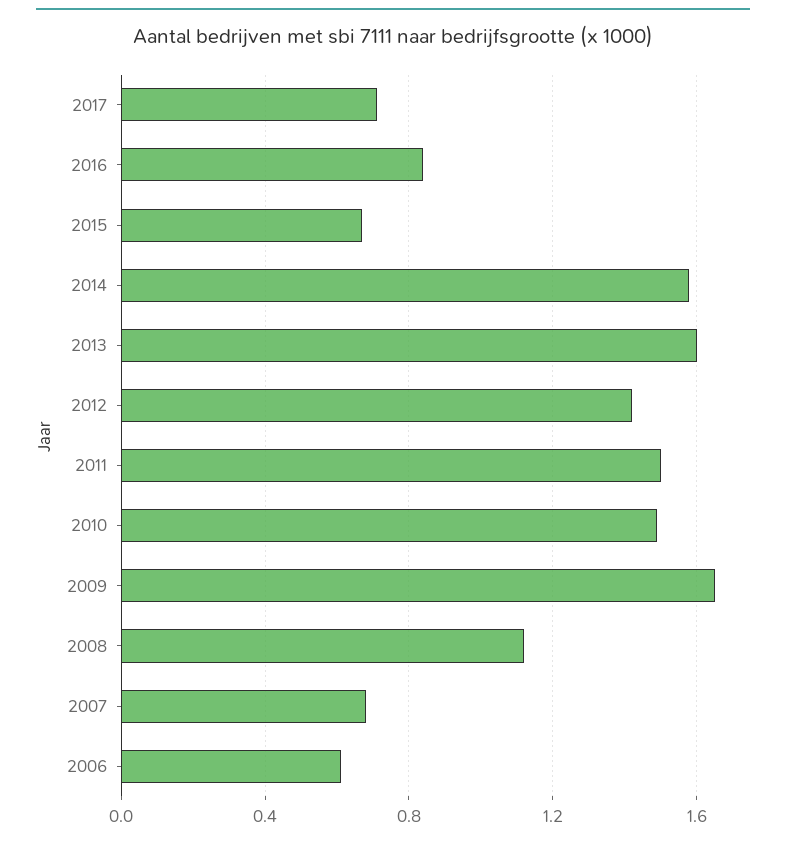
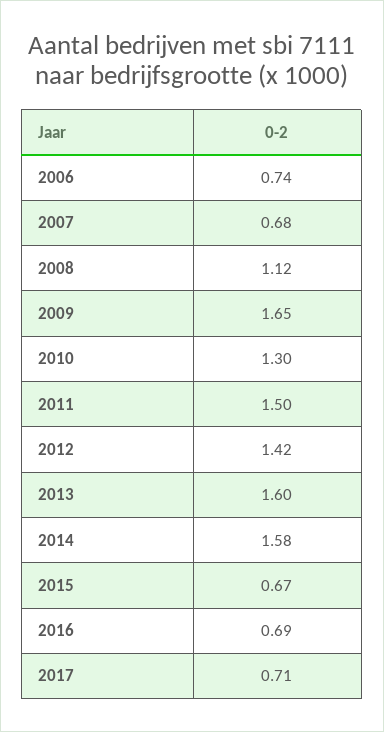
2016: 0.85 -> 0.69
2010: 1.5 -> 1.3
2006: 0.6 -> 0.74

